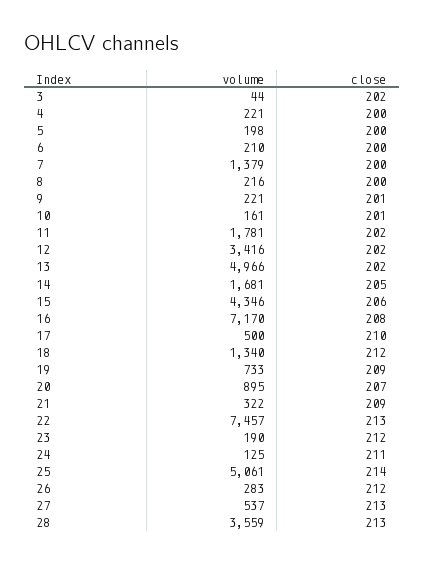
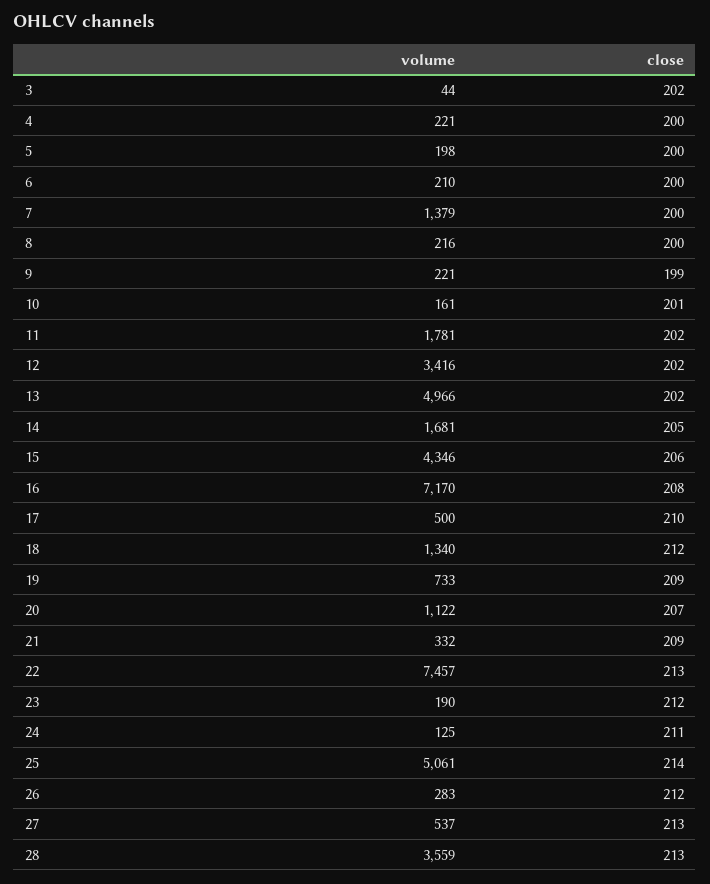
close, 9: 201 -> 199
volume, 20: 895 -> 1122
volume, 21: 322 -> 332

